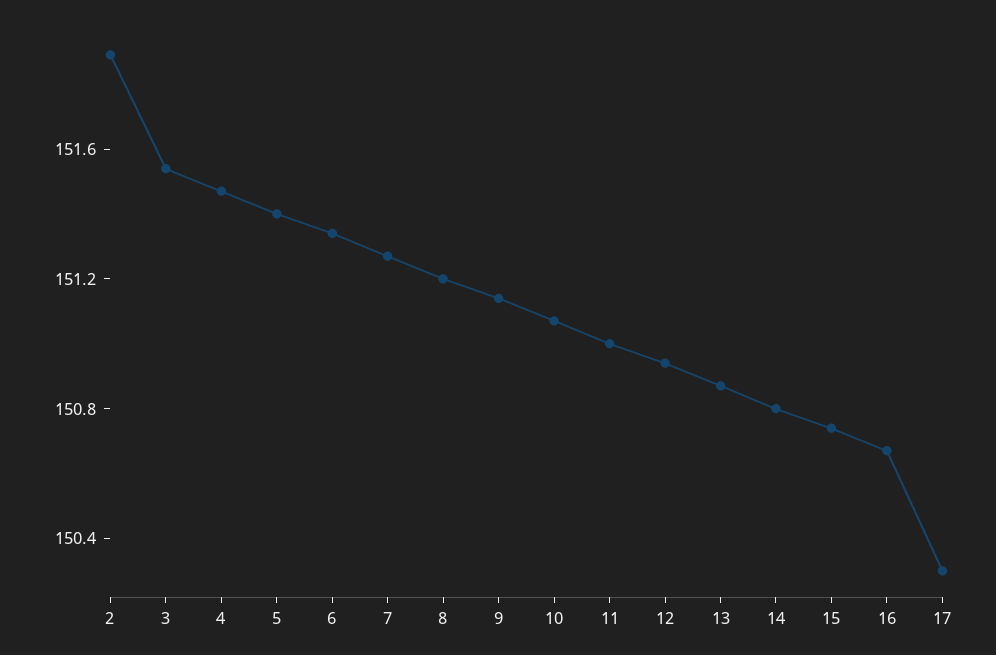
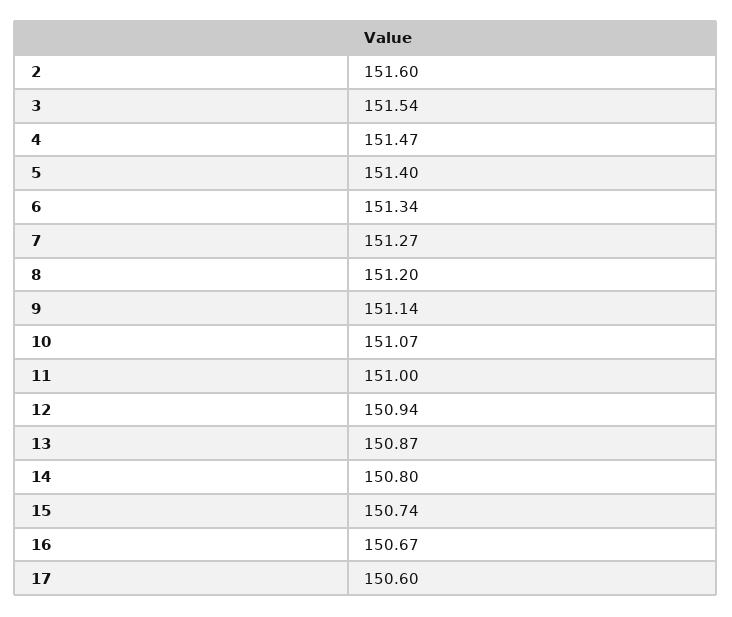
2: 151.9 -> 151.6
17: 150.3 -> 150.6

